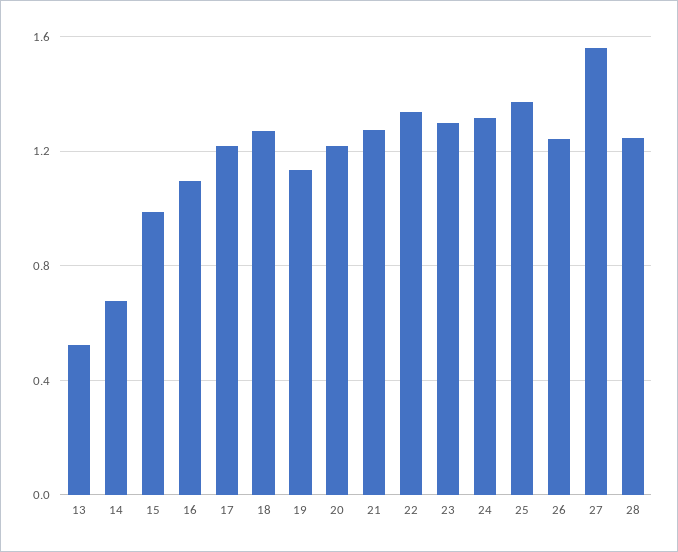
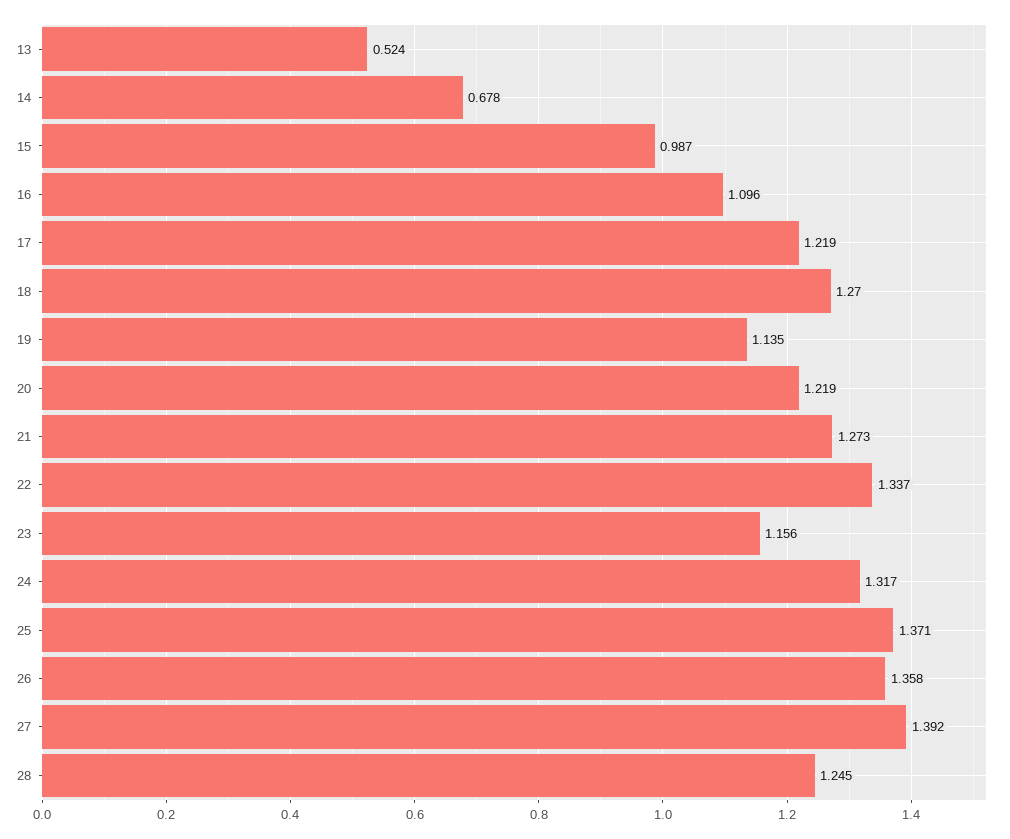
23: 1.3 -> 1.156
26: 1.25 -> 1.358
27: 1.55 -> 1.392

